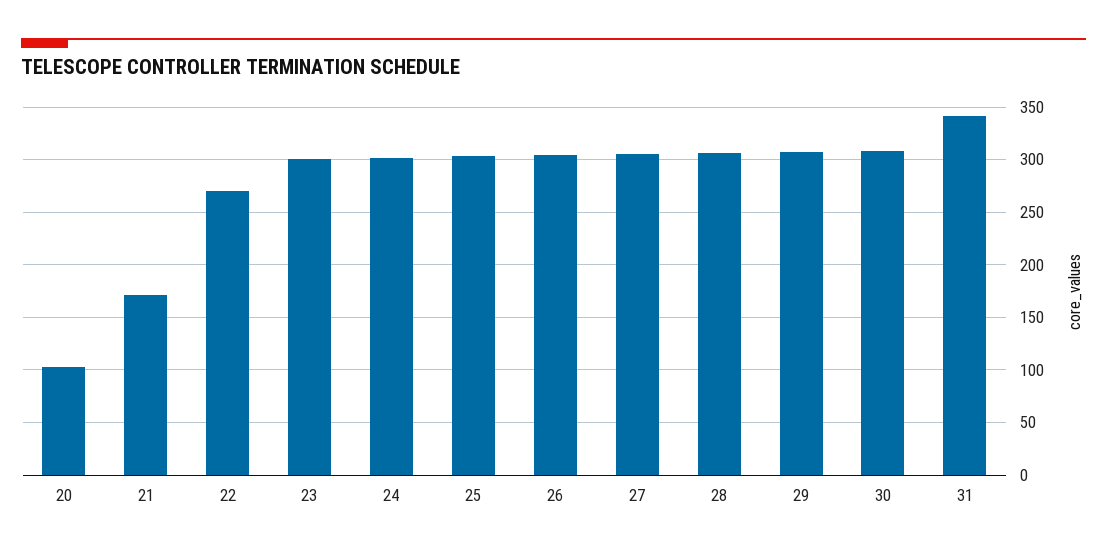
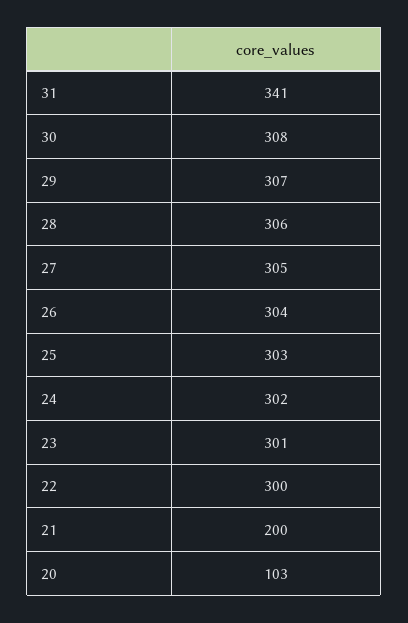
21: 170 -> 200
22: 270 -> 300

